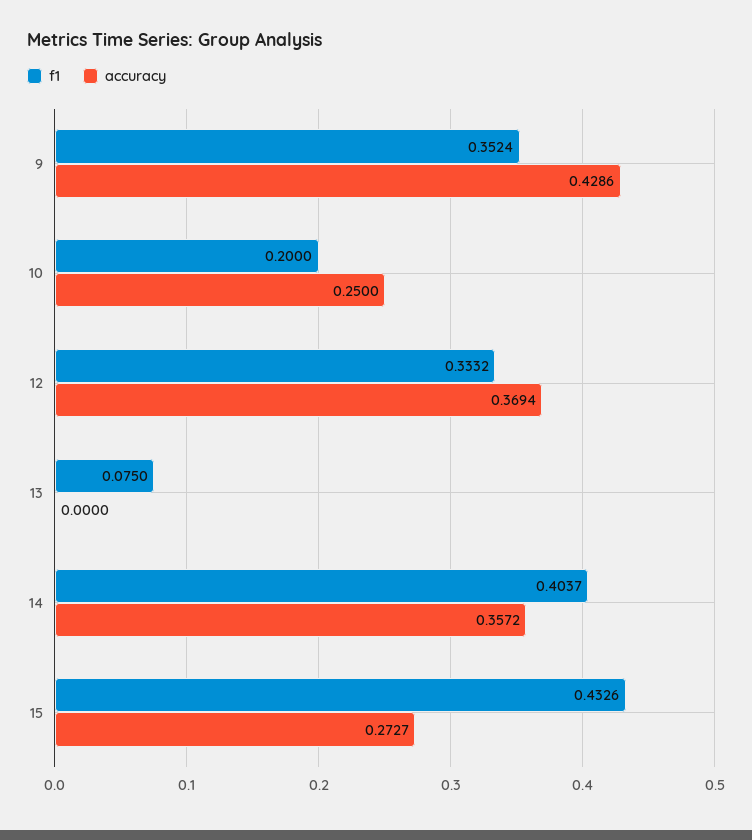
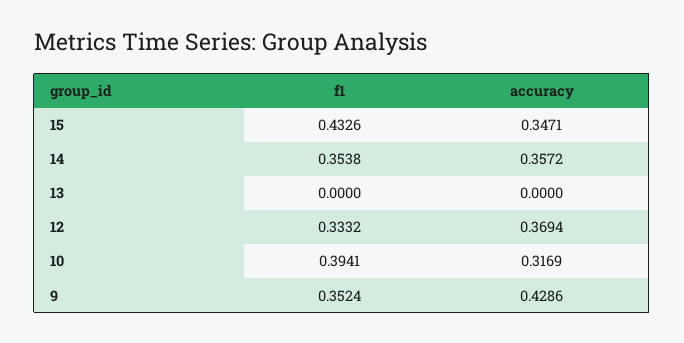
f1, 10: 0.2 -> 0.3941
accuracy, 10: 0.25 -> 0.3169
f1, 13: 0.075 -> 0
f1, 14: 0.4037 -> 0.3538
accuracy, 15: 0.2727 -> 0.3471

